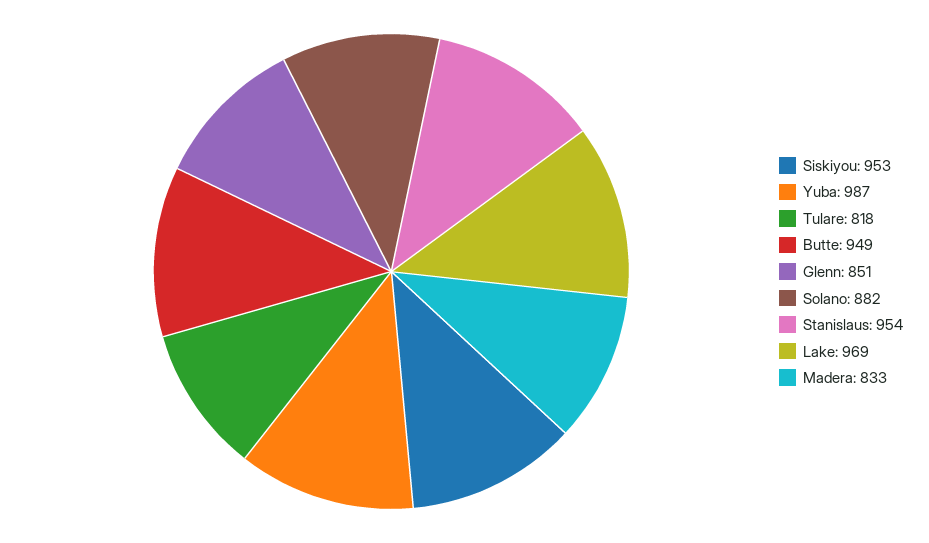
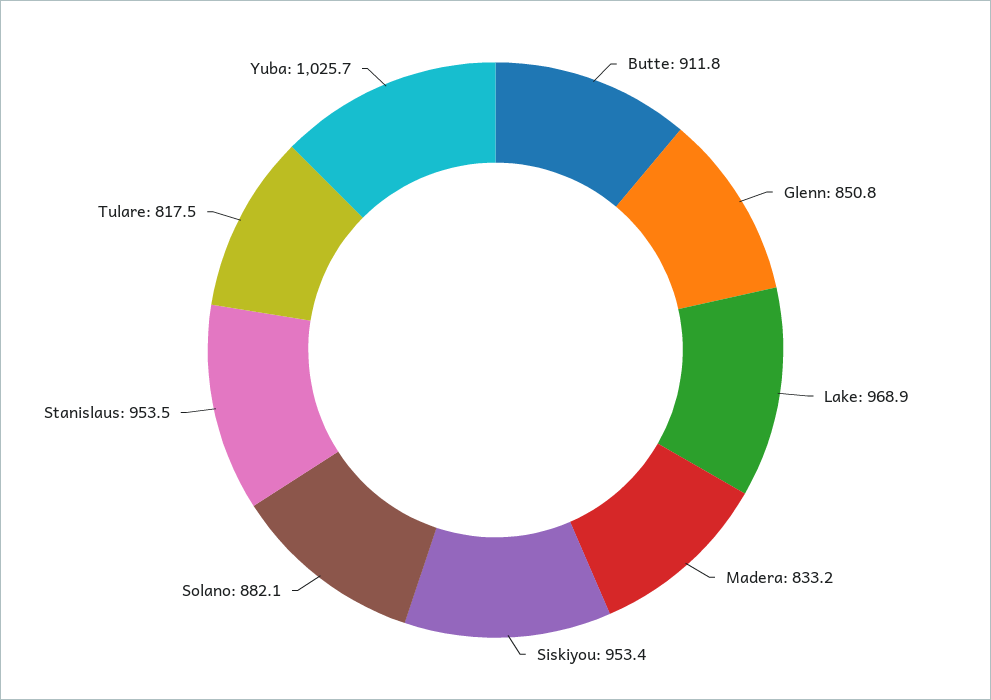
Yuba: 987 -> 1025.7
Butte: 949 -> 911.8

